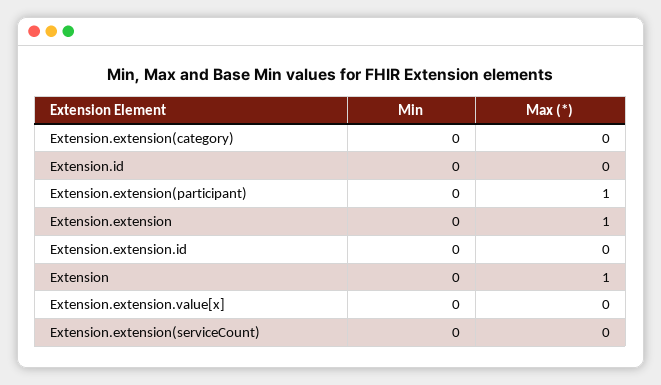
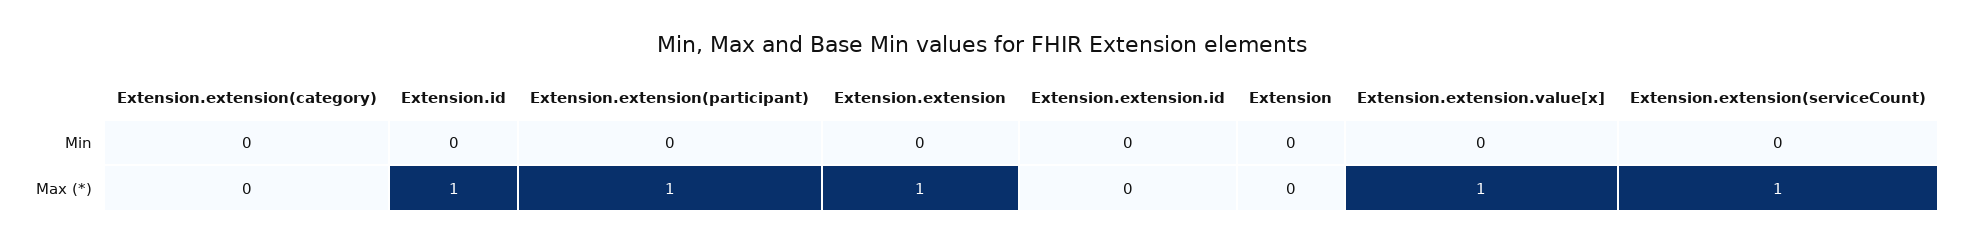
Max (*), Extension.id: 0 -> 1
Max (*), Extension: 1 -> 0
Max (*), Extension.extension.value[x]: 0 -> 1
Max (*), Extension.extension(serviceCount): 0 -> 1

